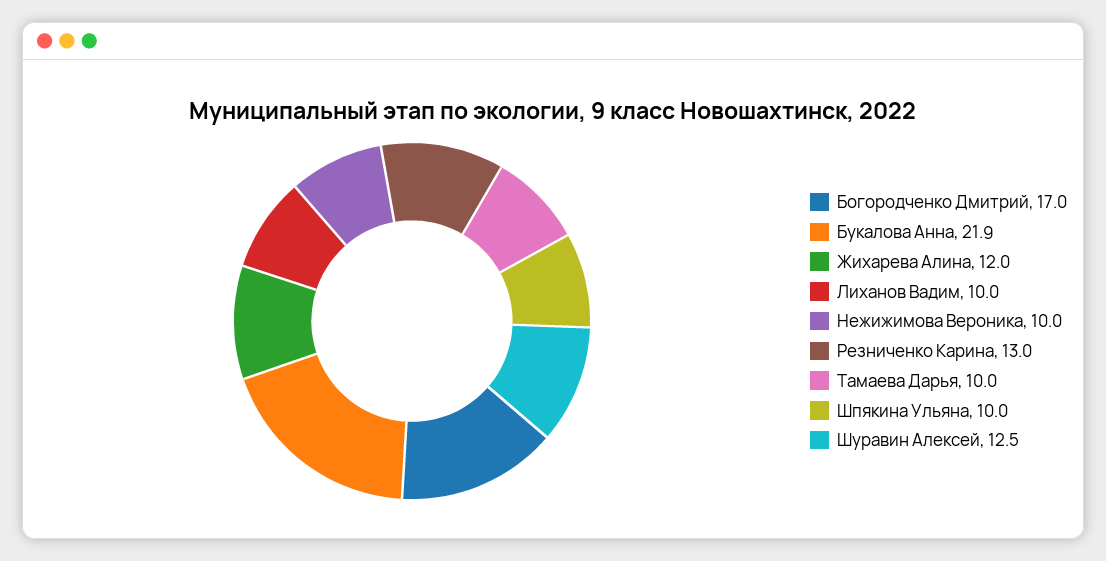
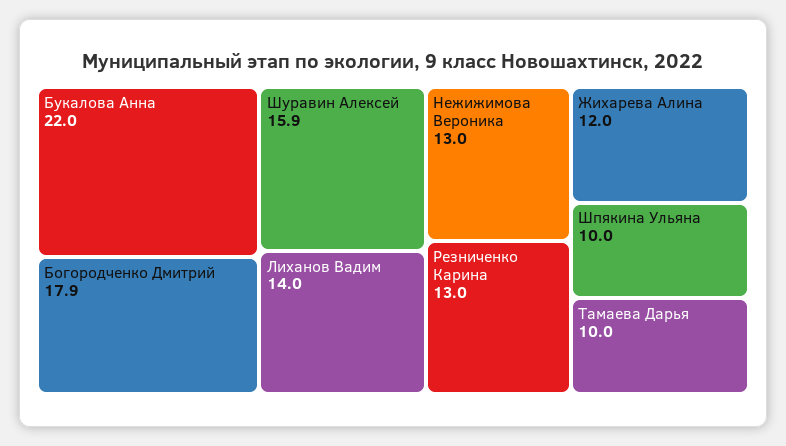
Богородченко Дмитрий: 17 -> 17.9
Букалова Анна: 21.9 -> 22
Лиханов Вадим: 10 -> 14
Нежижимова Вероника: 10 -> 13
Шуравин Алексей: 12.5 -> 15.9

